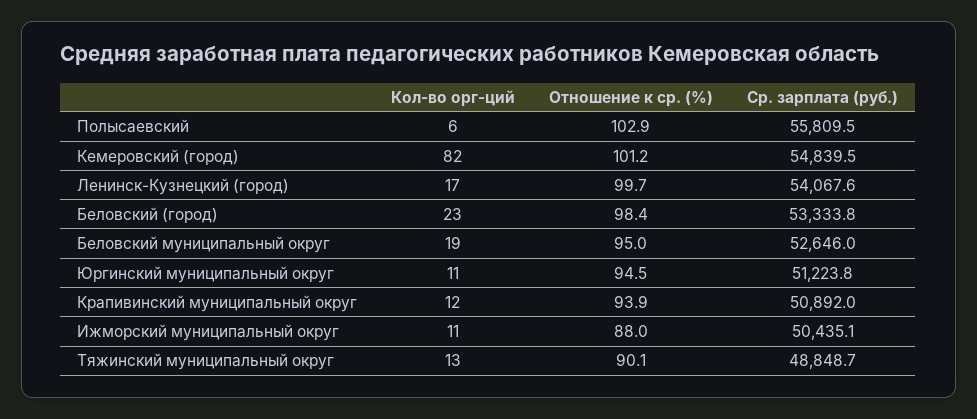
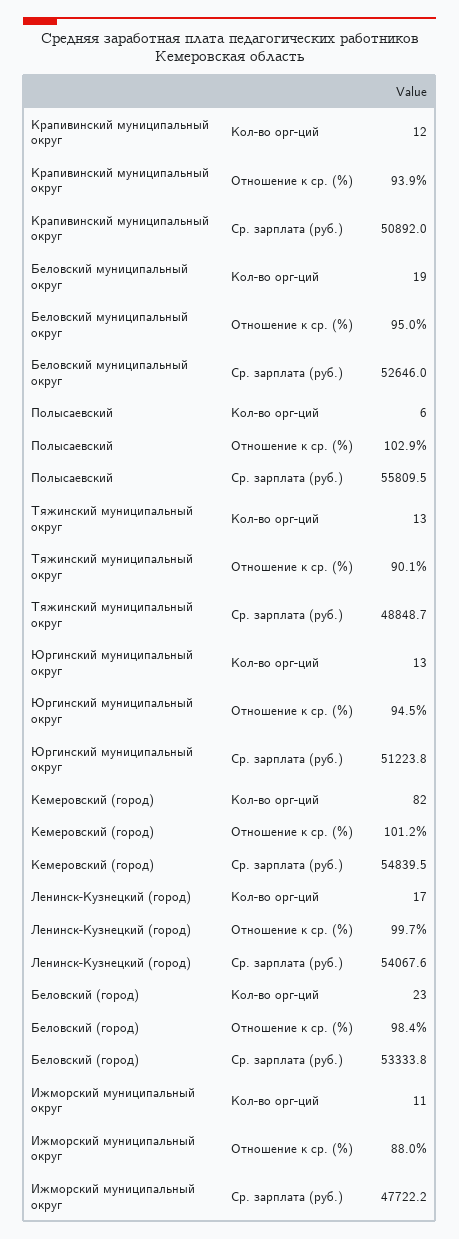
Кол-во орг-ций, Юргинский муниципальный округ: 11 -> 13
Ср. зарплата (руб.), Ижморский муниципальный округ: 50435.1 -> 47722.2

